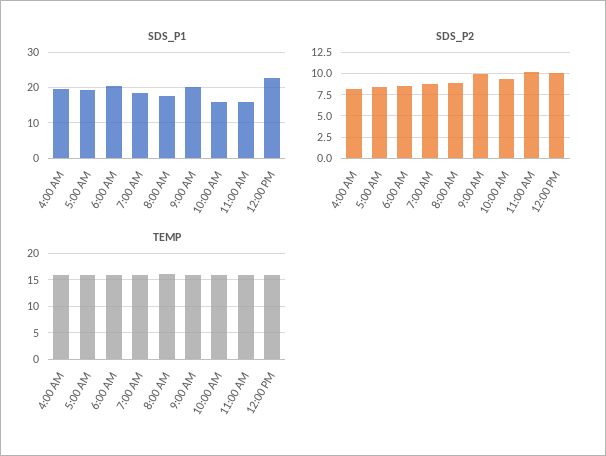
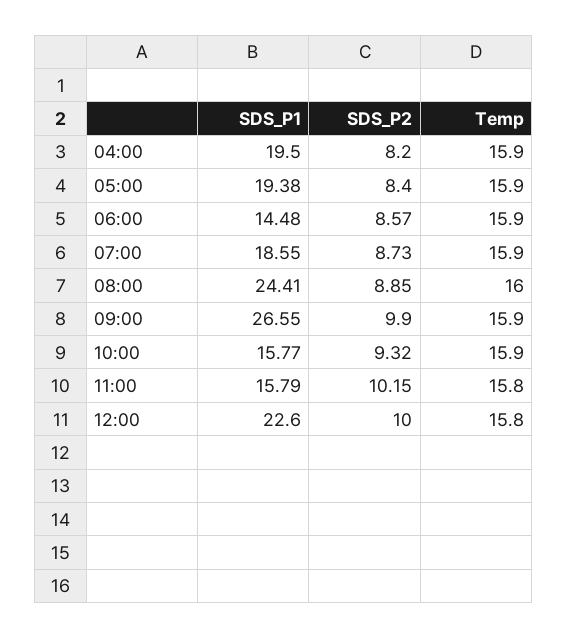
SDS_P1, 6:00 AM: 20 -> 14.48
SDS_P1, 8:00 AM: 18 -> 24.41
SDS_P1, 9:00 AM: 20 -> 26.55

